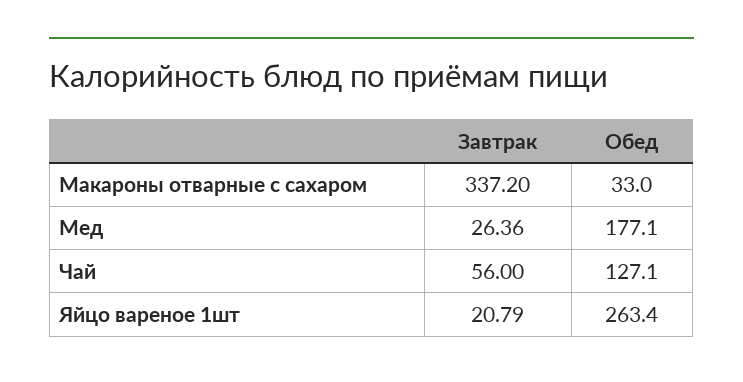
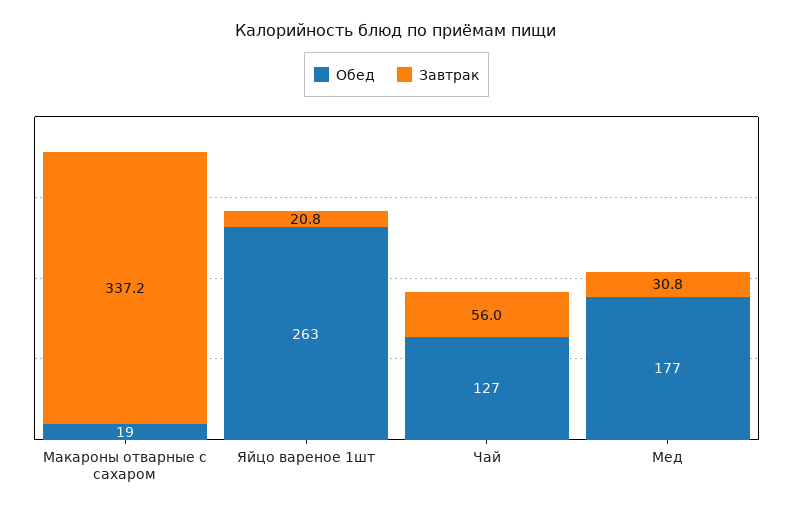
Обед, Макароны отварные с сахаром: 33 -> 19
Завтрак, Мед: 26.36 -> 30.8

